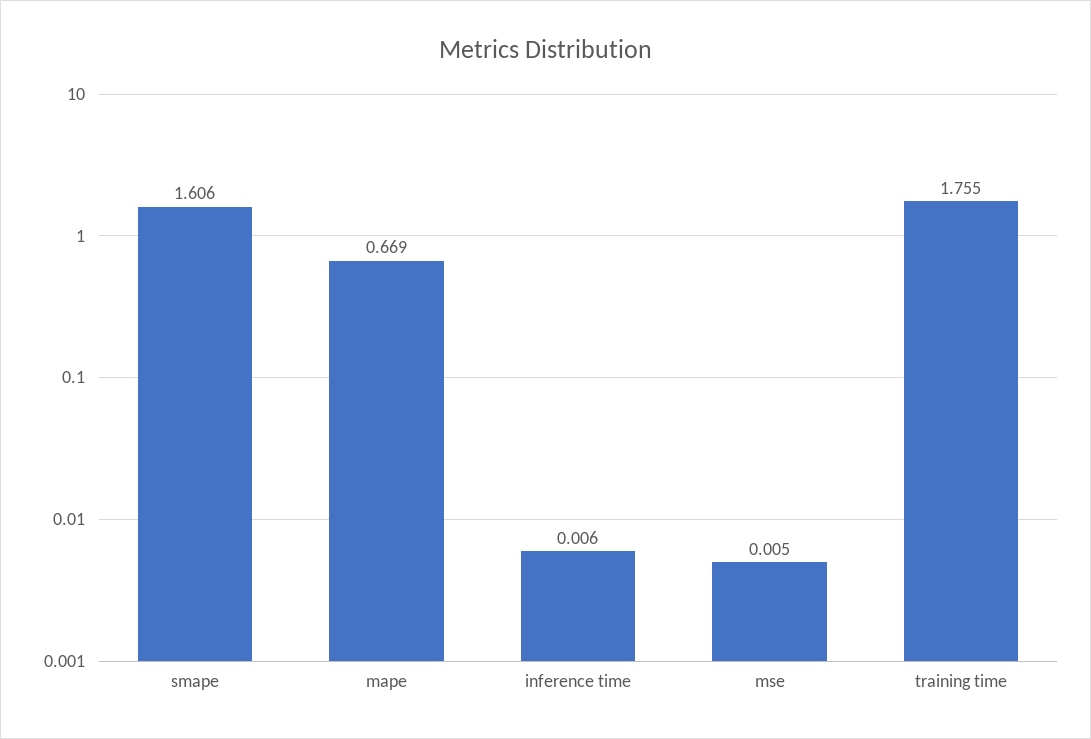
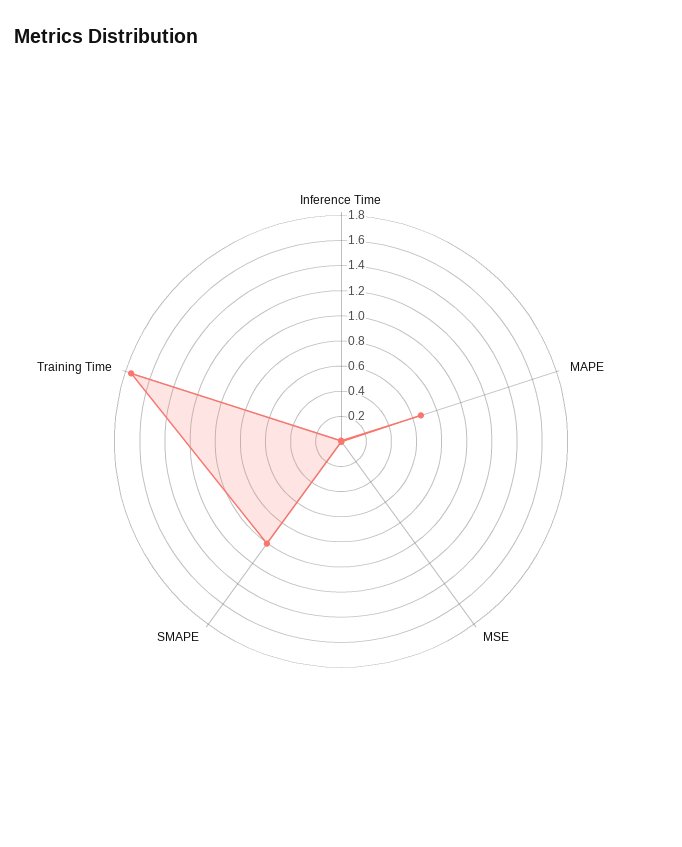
smape: 1.606 -> 1

